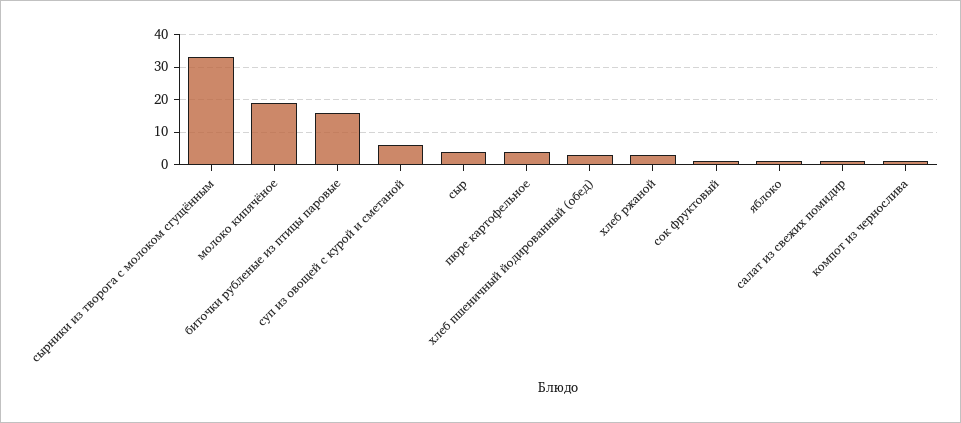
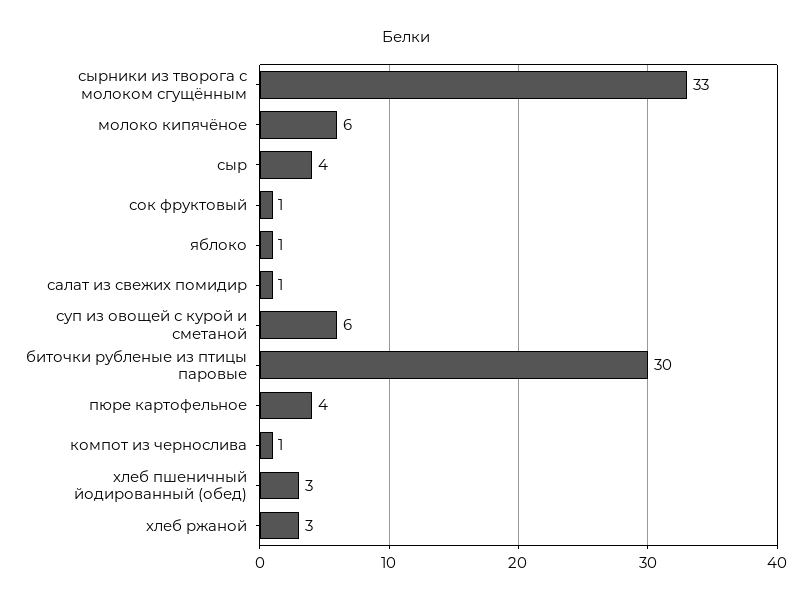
молоко кипячёное: 20 -> 6
биточки рубленые из птицы паровые: 15 -> 30

